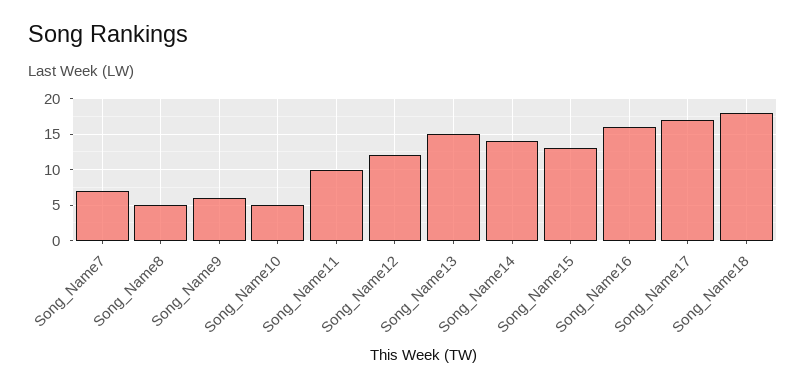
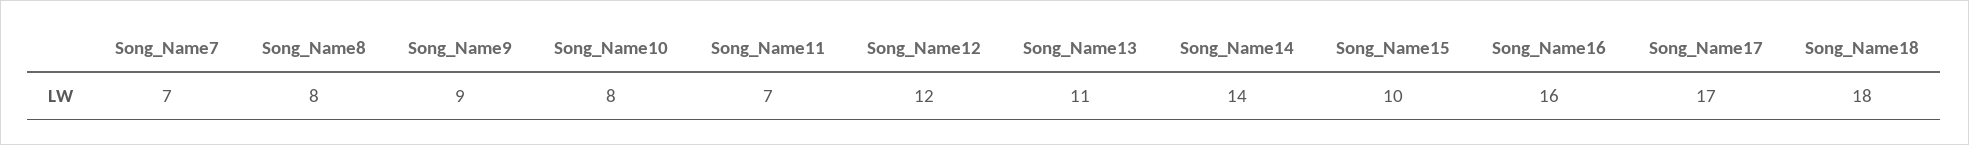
Song_Name8: 5 -> 8
Song_Name9: 6 -> 9
Song_Name10: 5 -> 8
Song_Name11: 10 -> 7
Song_Name13: 15 -> 11
Song_Name15: 13 -> 10

